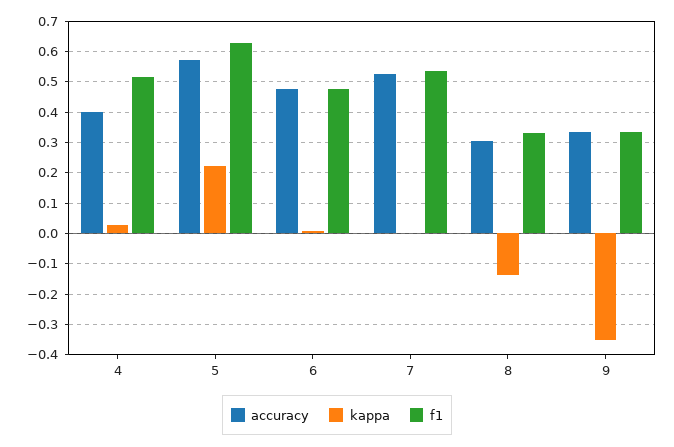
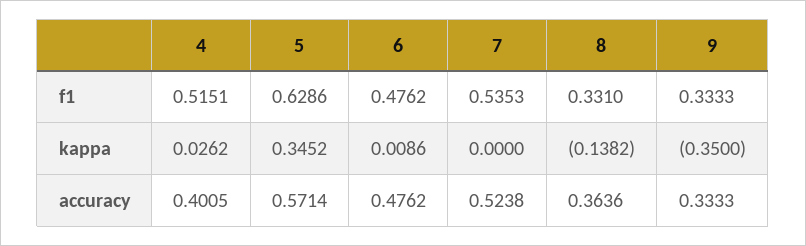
kappa, 5: 0.22 -> 0.3452
accuracy, 8: 0.3 -> 0.3636

